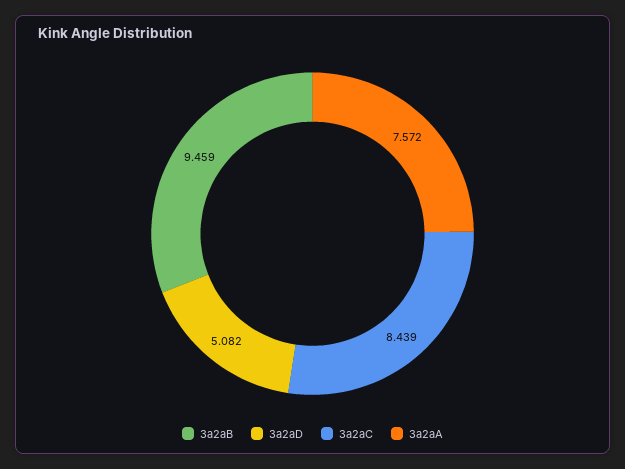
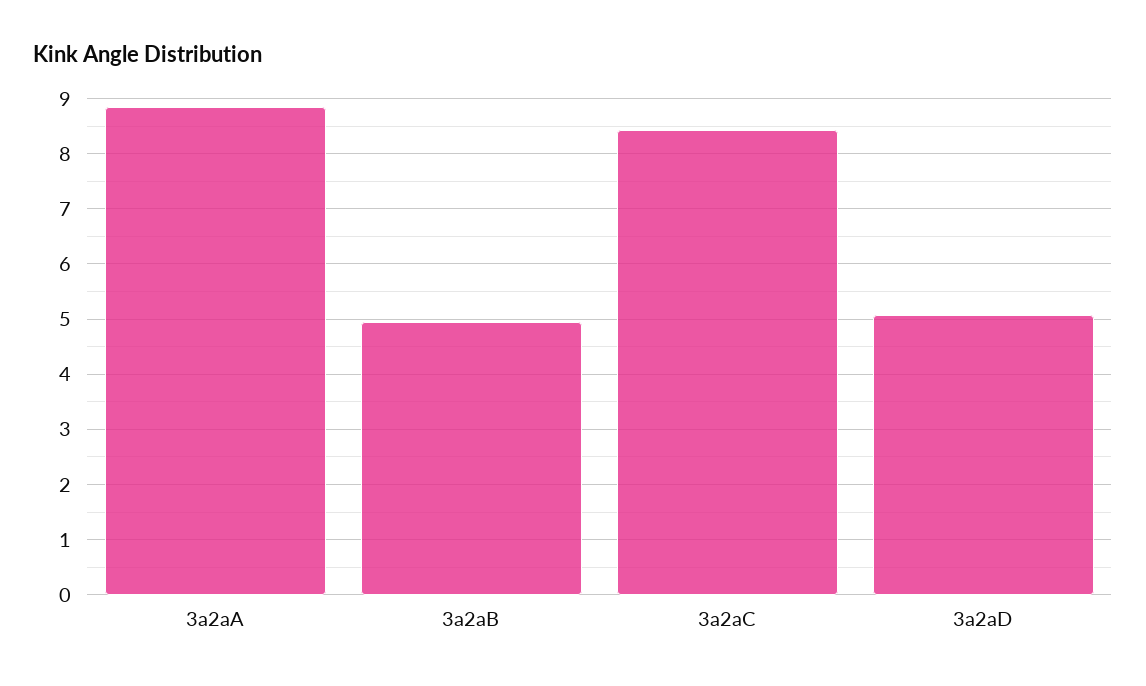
3a2aB: 9.459 -> 5
3a2aA: 7.572 -> 8.8

